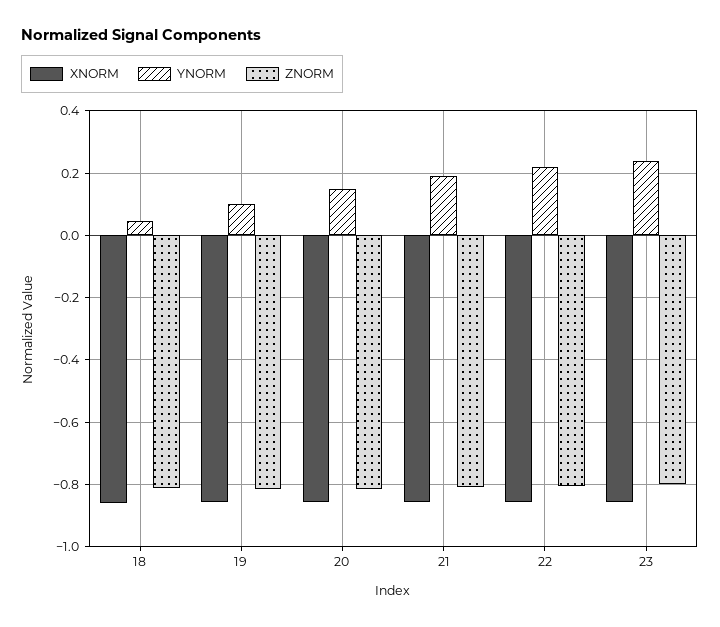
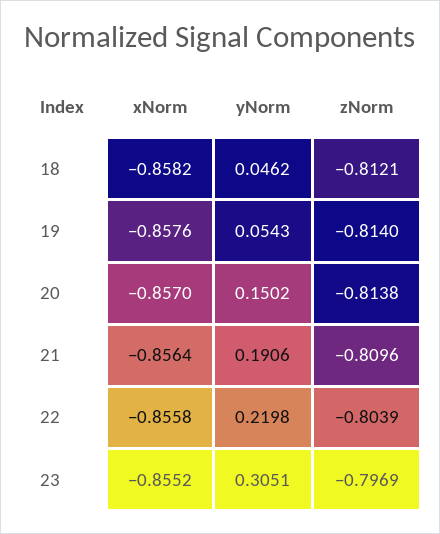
YNORM, 19: 0.1 -> 0.0543
YNORM, 23: 0.24 -> 0.3051

